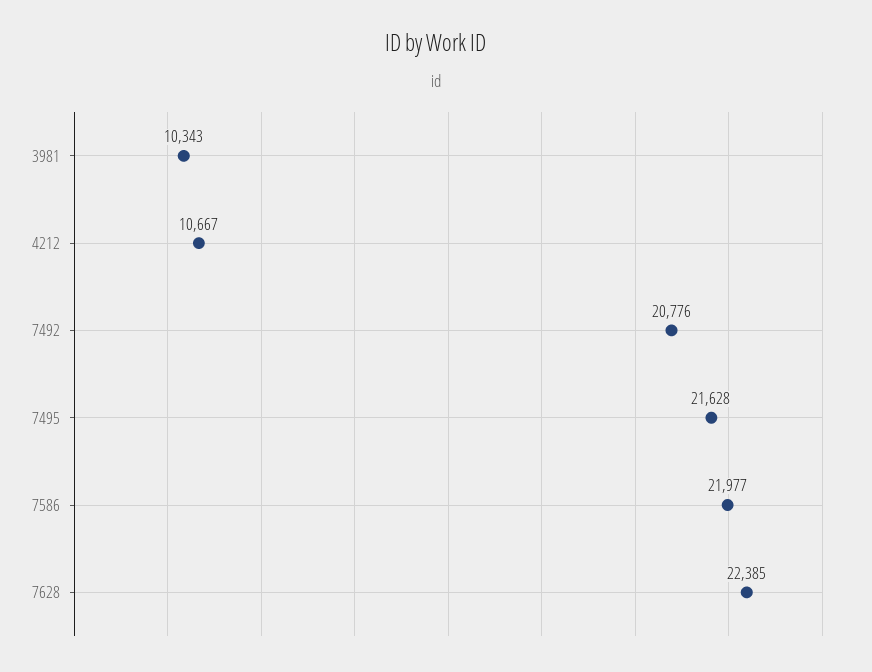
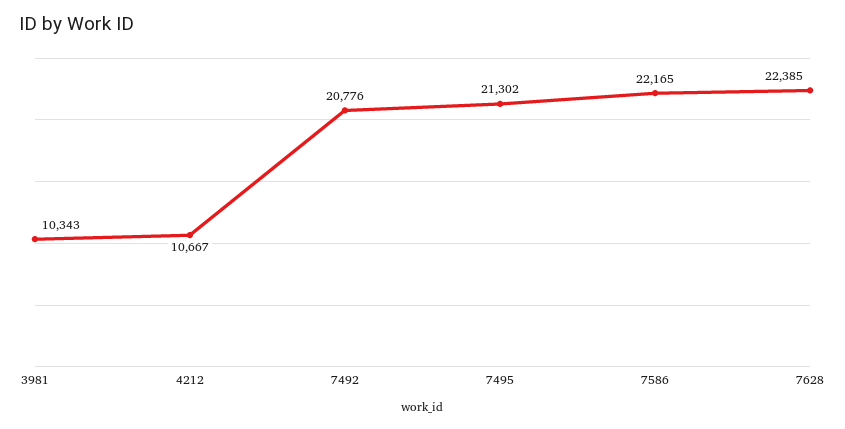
7495: 21628 -> 21302
7586: 21977 -> 22165

